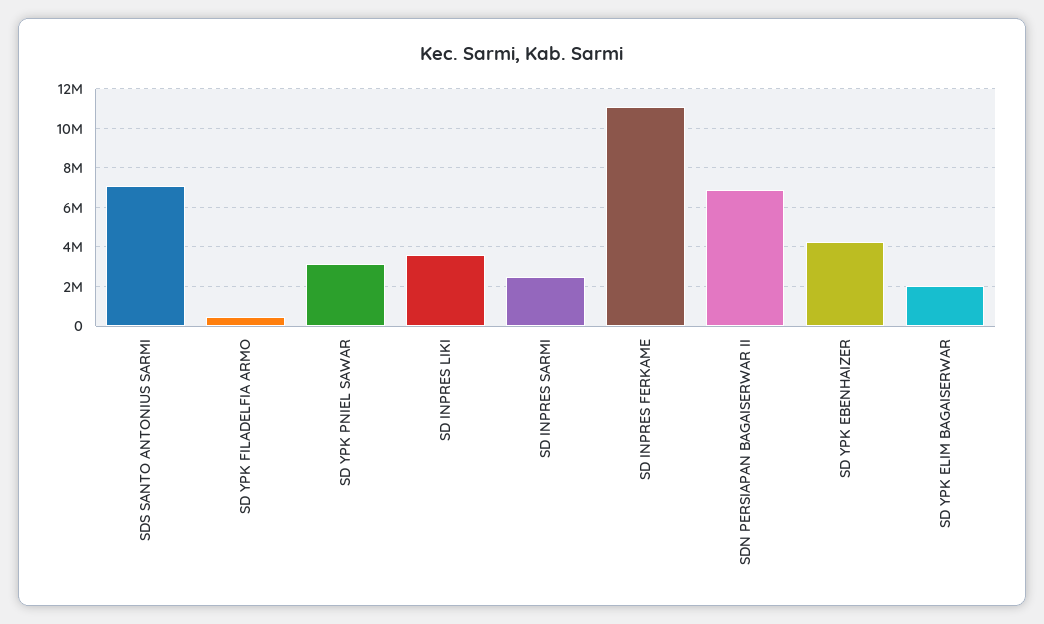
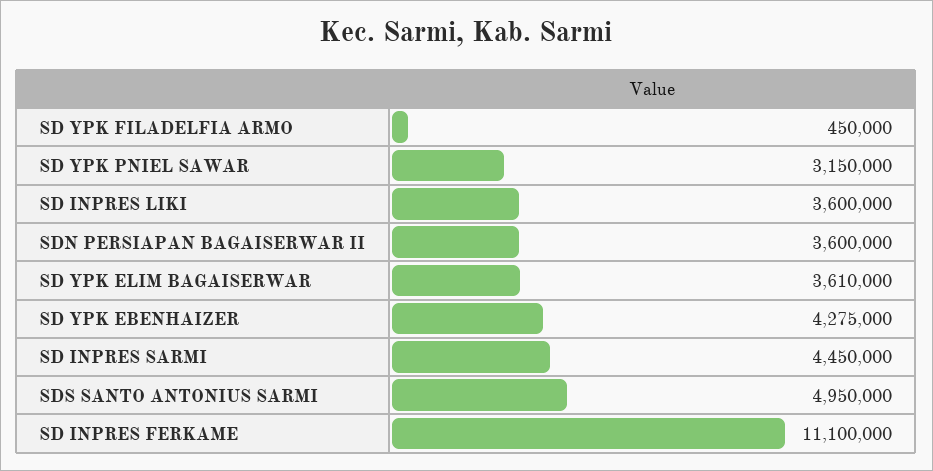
SDS SANTO ANTONIUS SARMI: 7000000 -> 4950000
SD INPRES SARMI: 2500000 -> 4450000
SDN PERSIAPAN BAGAISERWAR II: 7000000 -> 3600000
SD YPK ELIM BAGAISERWAR: 2000000 -> 3610000

